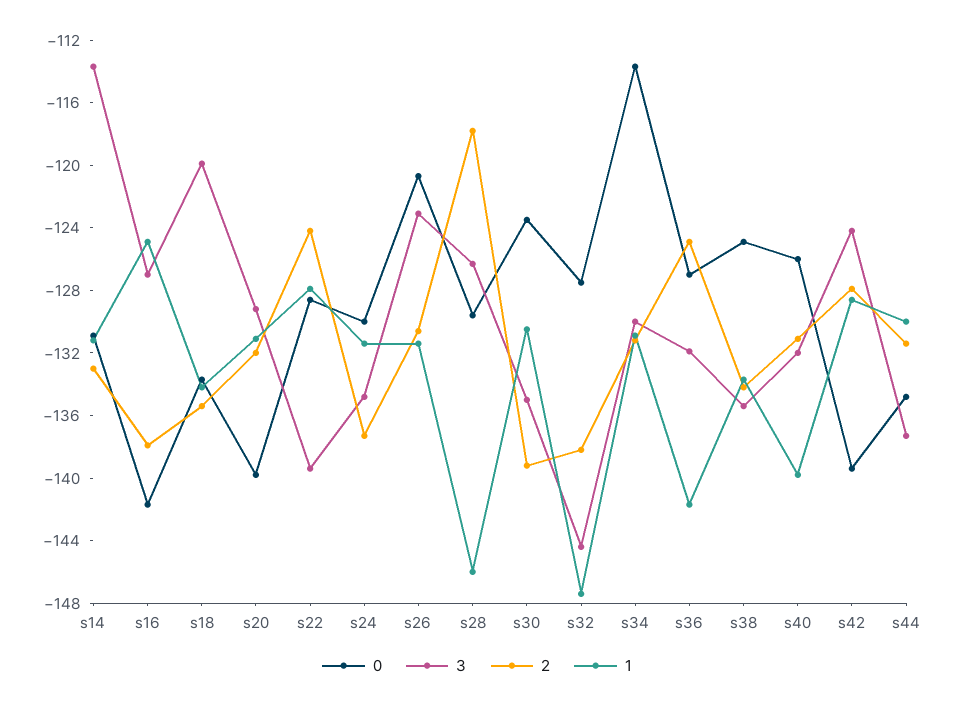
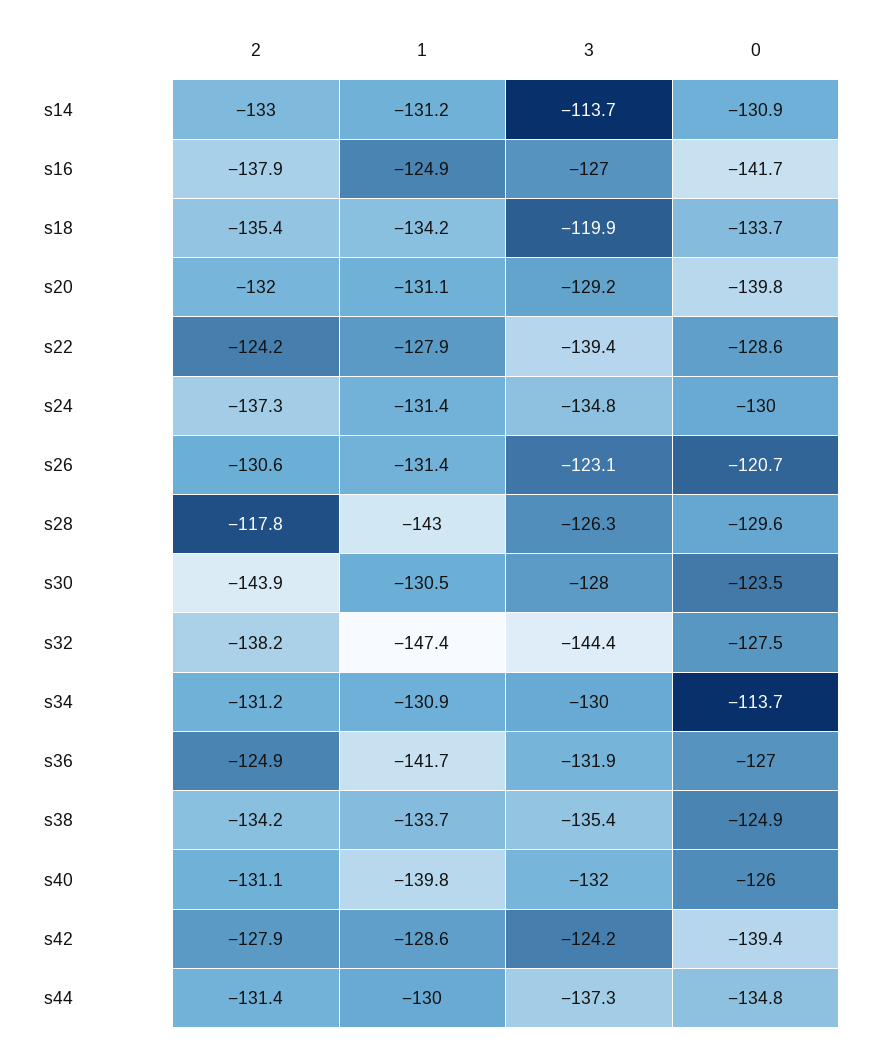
1, s28: -146 -> -143
3, s30: -135 -> -128
2, s30: -139 -> -143.9

